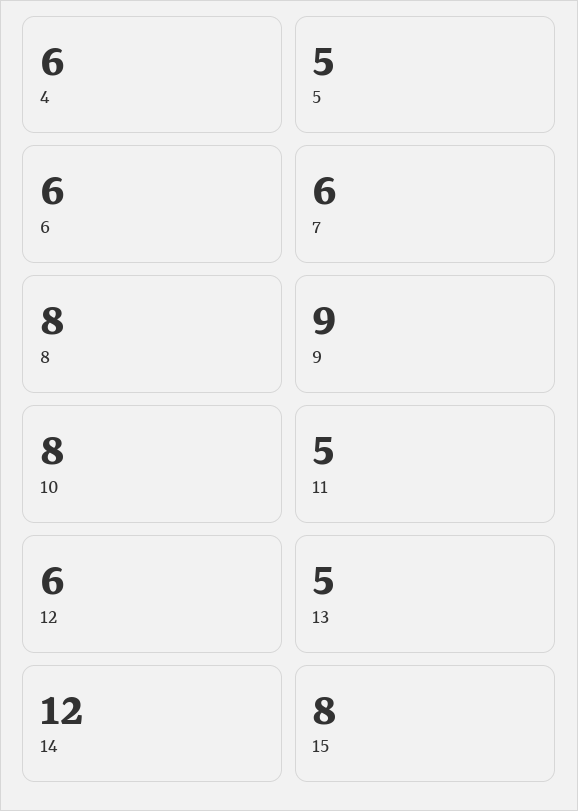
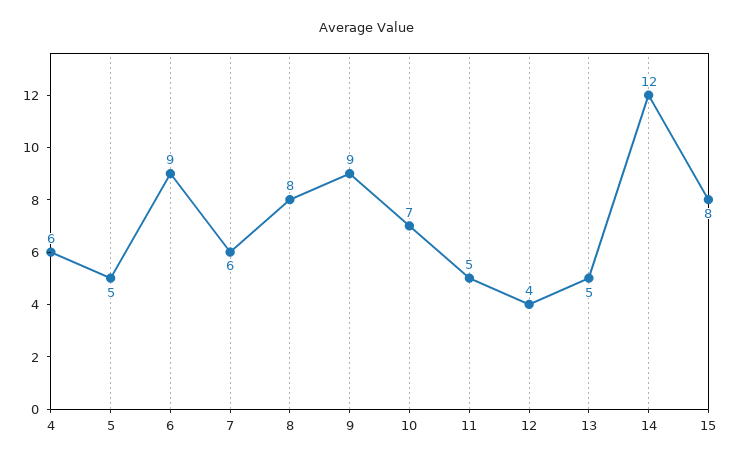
6: 6 -> 9
10: 8 -> 7
12: 6 -> 4

